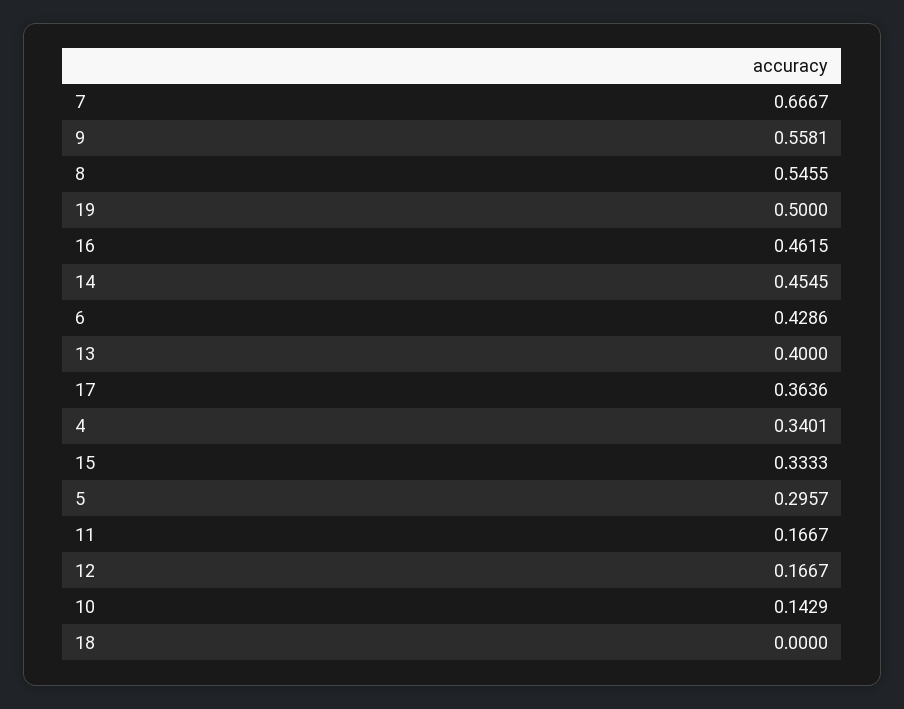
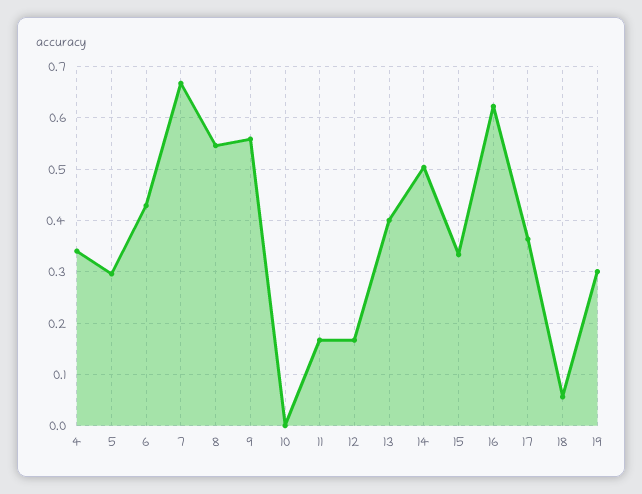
19: 0.5 -> 0.3
16: 0.4615 -> 0.62
14: 0.4545 -> 0.5
10: 0.1429 -> 0
18: 0 -> 0.06

